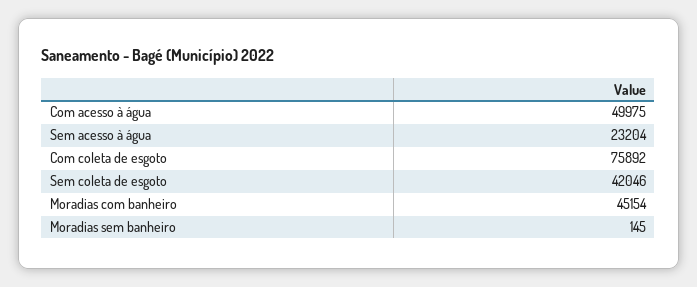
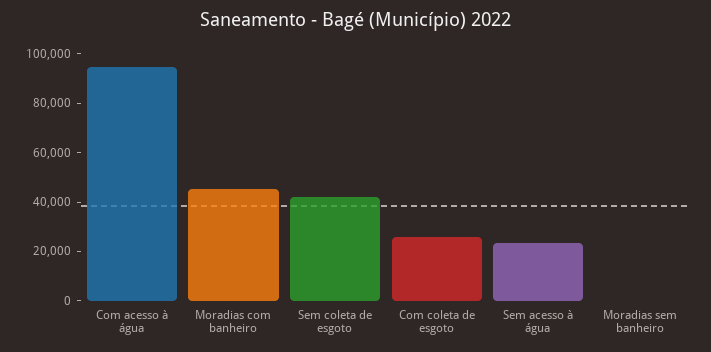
Com acesso à água: 49975 -> 95000
Com coleta de esgoto: 75892 -> 25000

